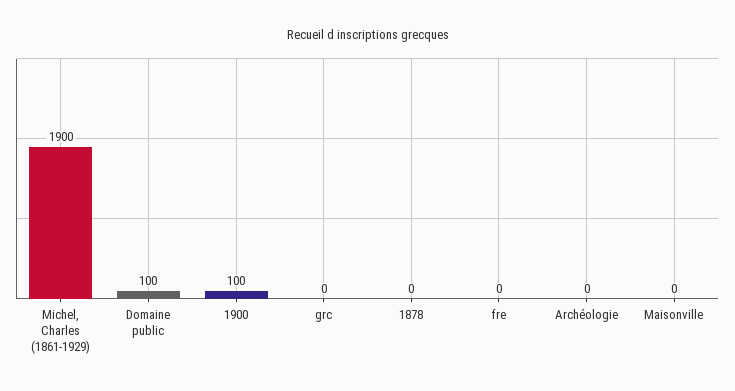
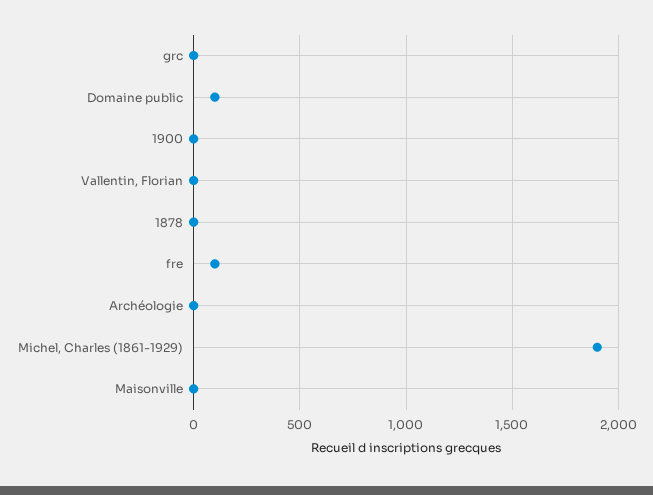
1900: 100 -> 0
fre: 0 -> 100
Vallentin, Florian: none -> 0

